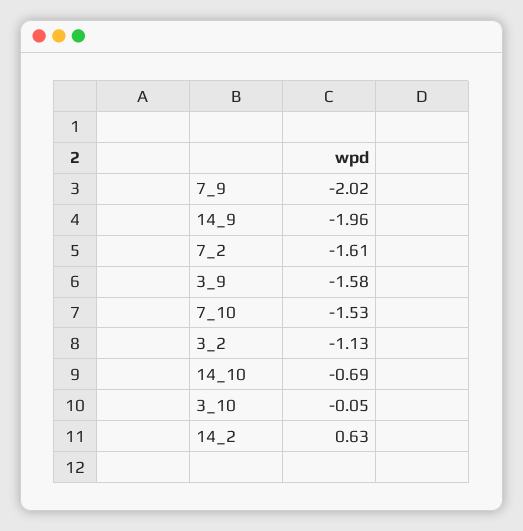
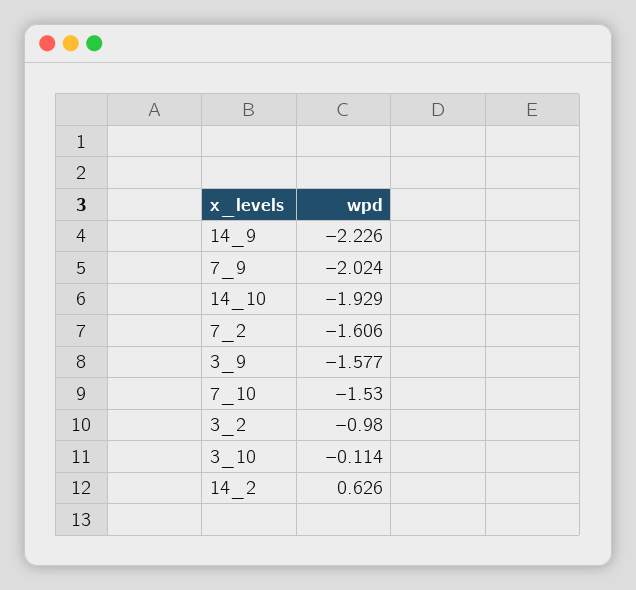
14_9: -1.96 -> -2.226
3_2: -1.13 -> -0.98
14_10: -0.69 -> -1.929
3_10: -0.05 -> -0.114

